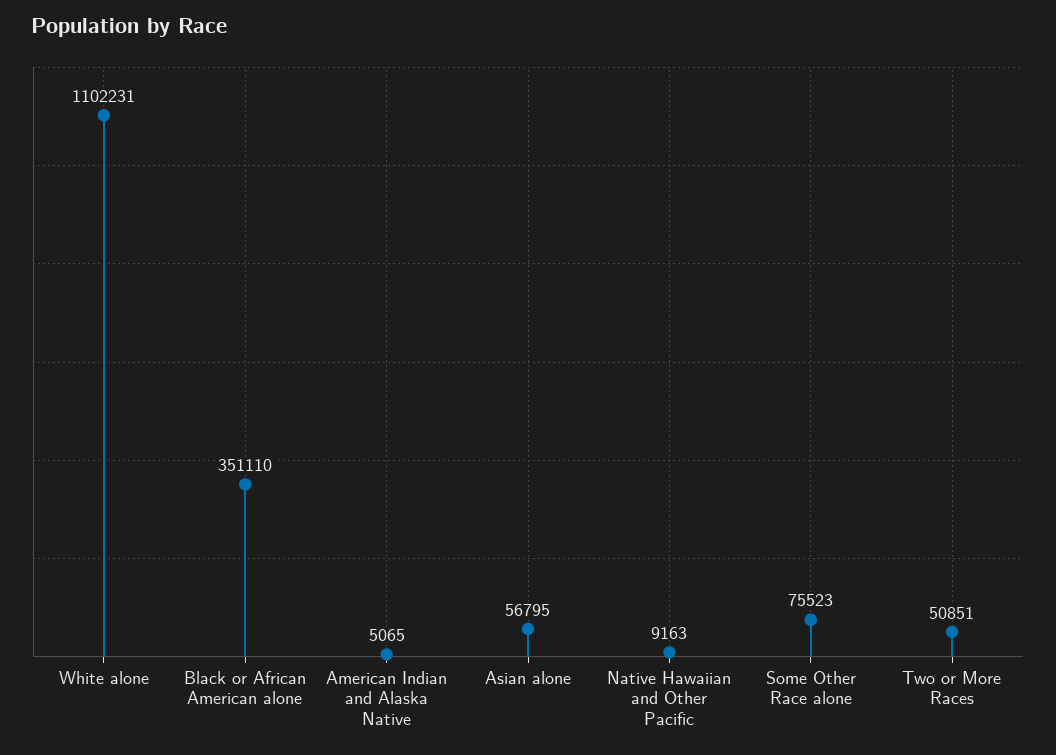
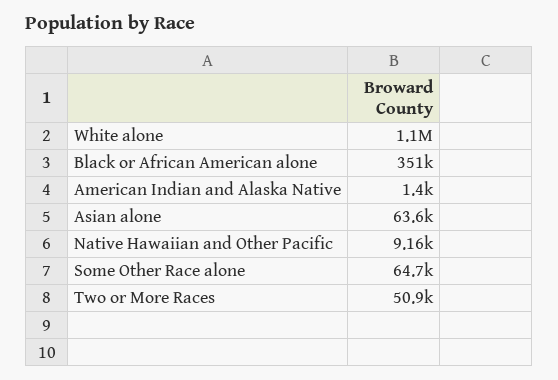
American Indian and Alaska Native: 5065 -> 1400
Asian alone: 56795 -> 63600
Some Other Race alone: 75523 -> 64700

